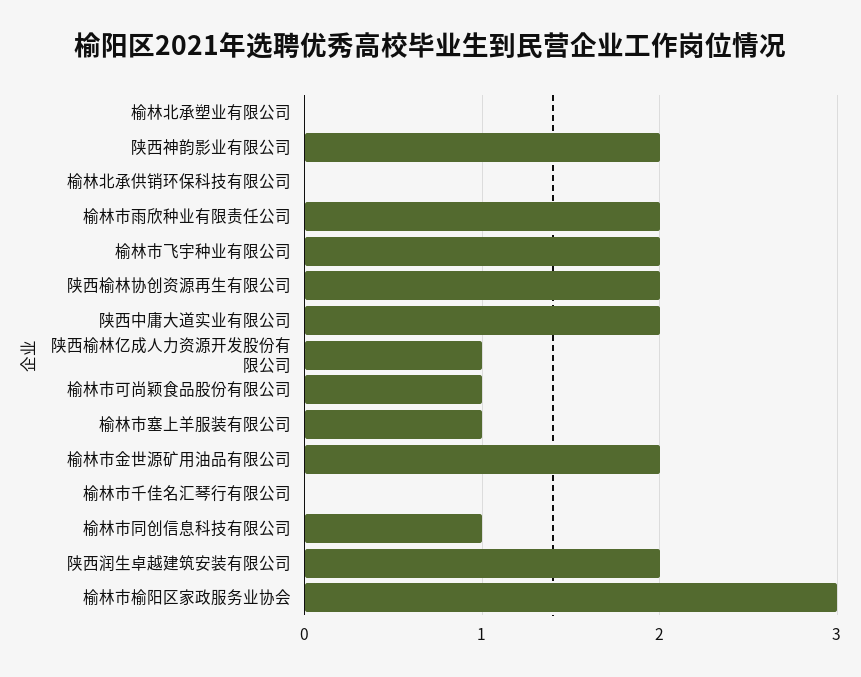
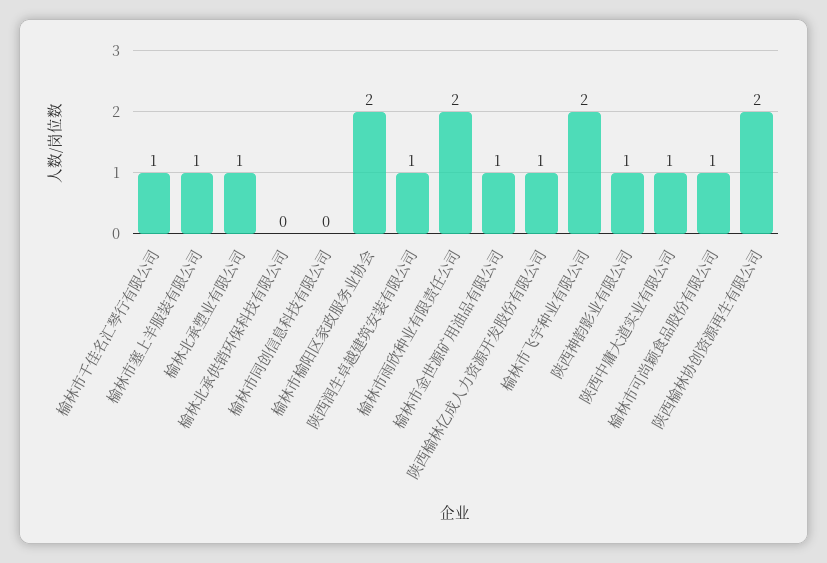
榆林北承塑业有限公司: 0 -> 1
陕西神韵影业有限公司: 2 -> 1
陕西中庸大道实业有限公司: 2 -> 1
榆林市金世源矿用油品有限公司: 2 -> 1
榆林市千佳名汇琴行有限公司: 0 -> 1
榆林市同创信息科技有限公司: 1 -> 0
陕西润生卓越建筑安装有限公司: 2 -> 1
榆林市榆阳区家政服务业协会: 3 -> 2

